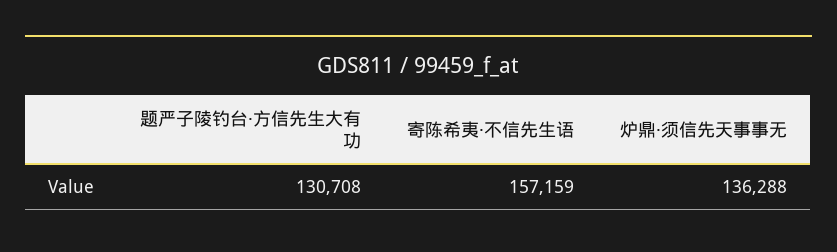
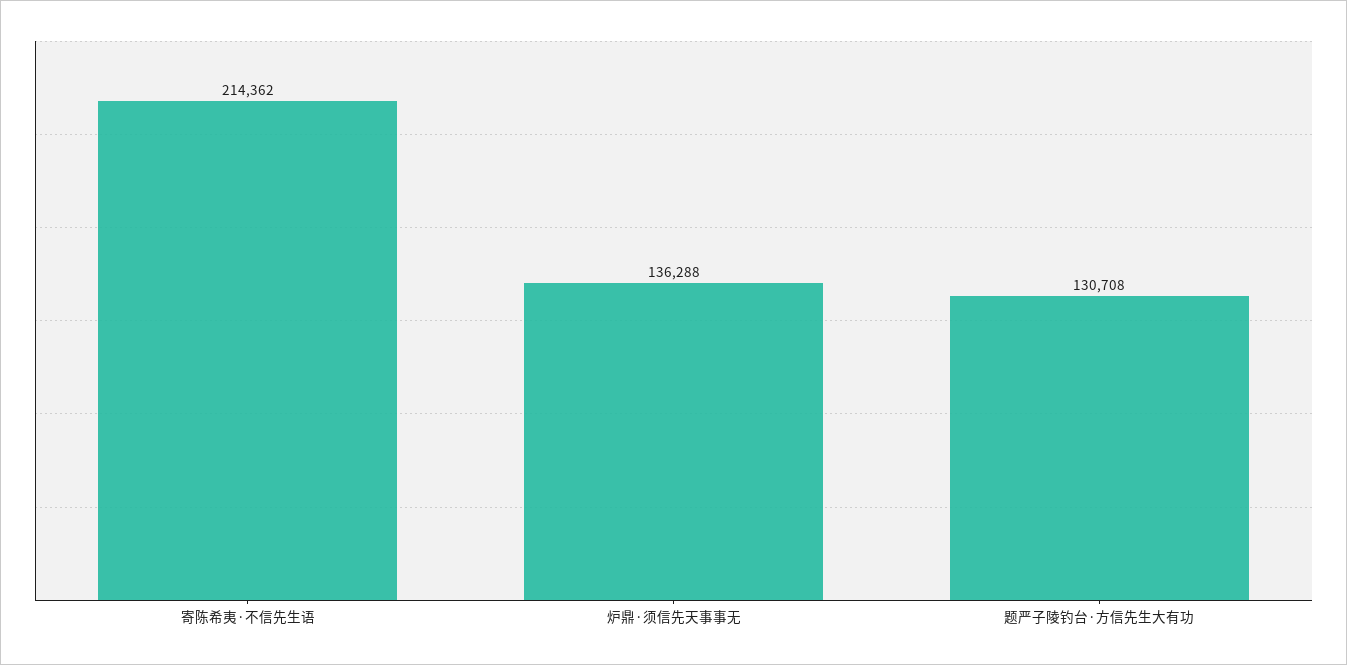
寄陈希夷·不信先生语: 157159 -> 214362

